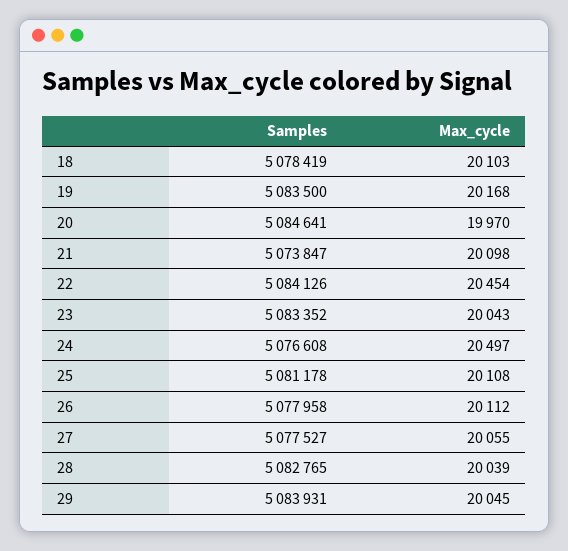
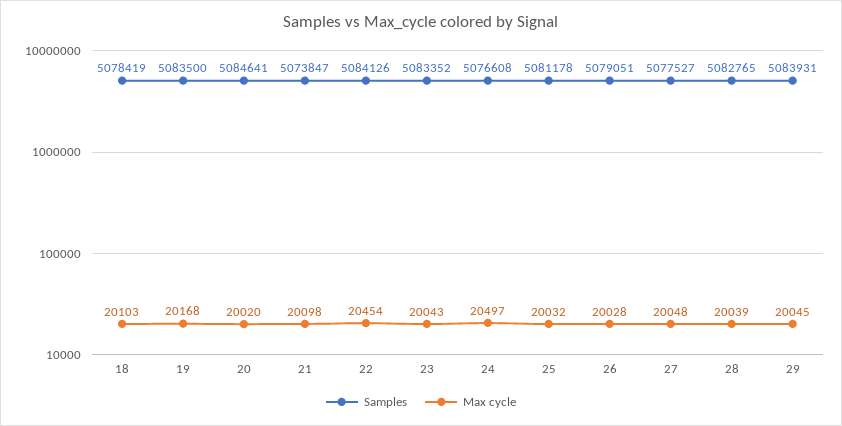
Max_cycle, 20: 19970 -> 20020
Max_cycle, 25: 20108 -> 20032
Samples, 26: 5077958 -> 5079051
Max_cycle, 26: 20112 -> 20028
Max_cycle, 27: 20055 -> 20048

